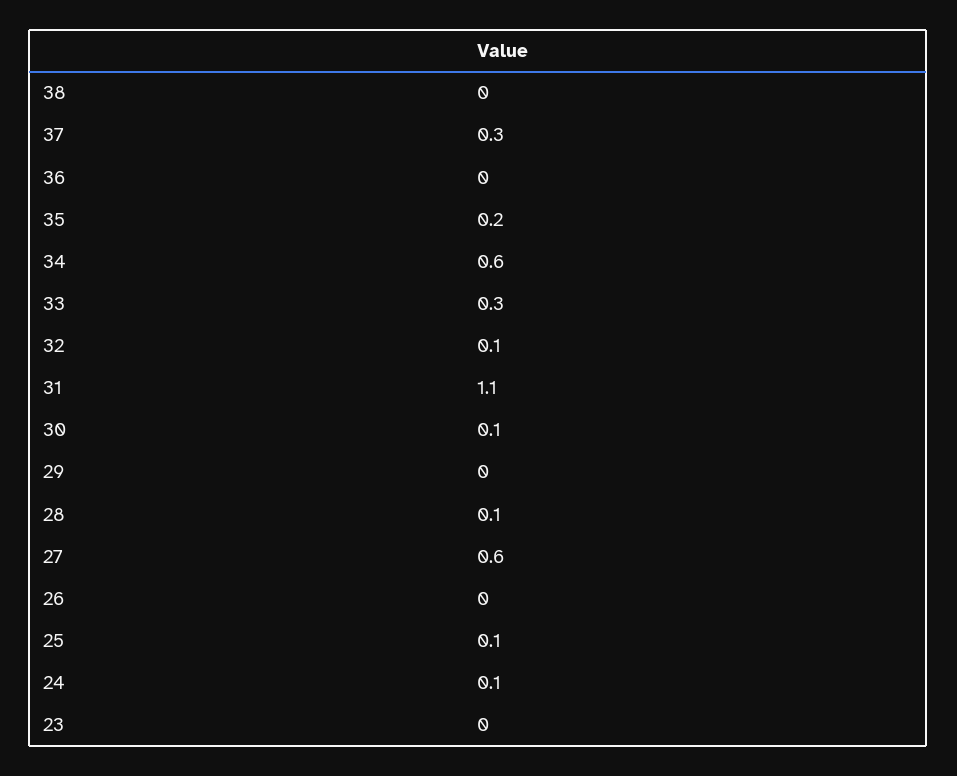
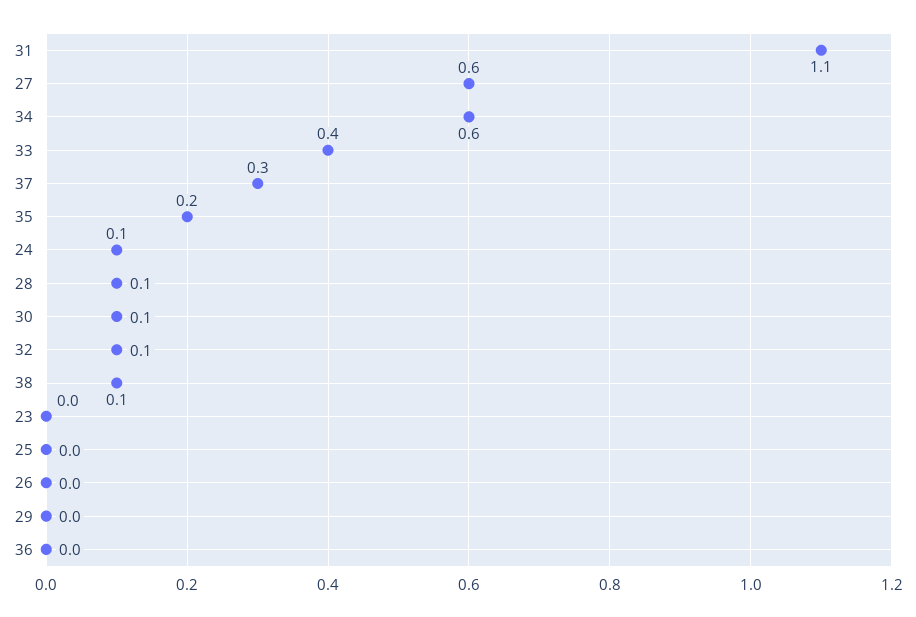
38: 0 -> 0.1
33: 0.3 -> 0.4
25: 0.1 -> 0

